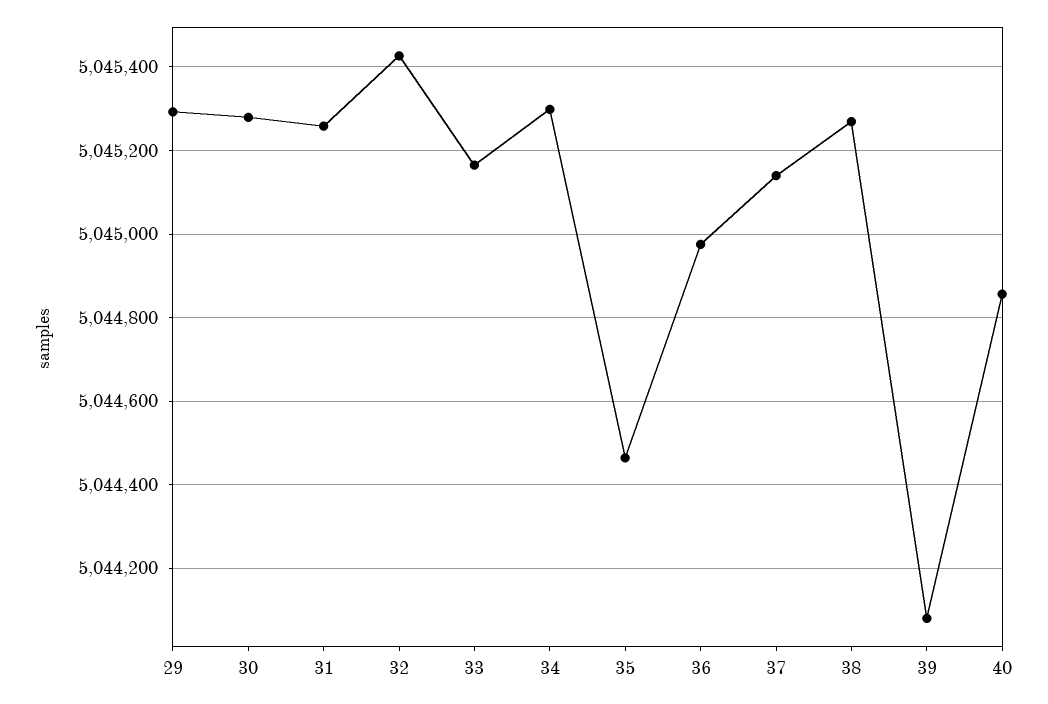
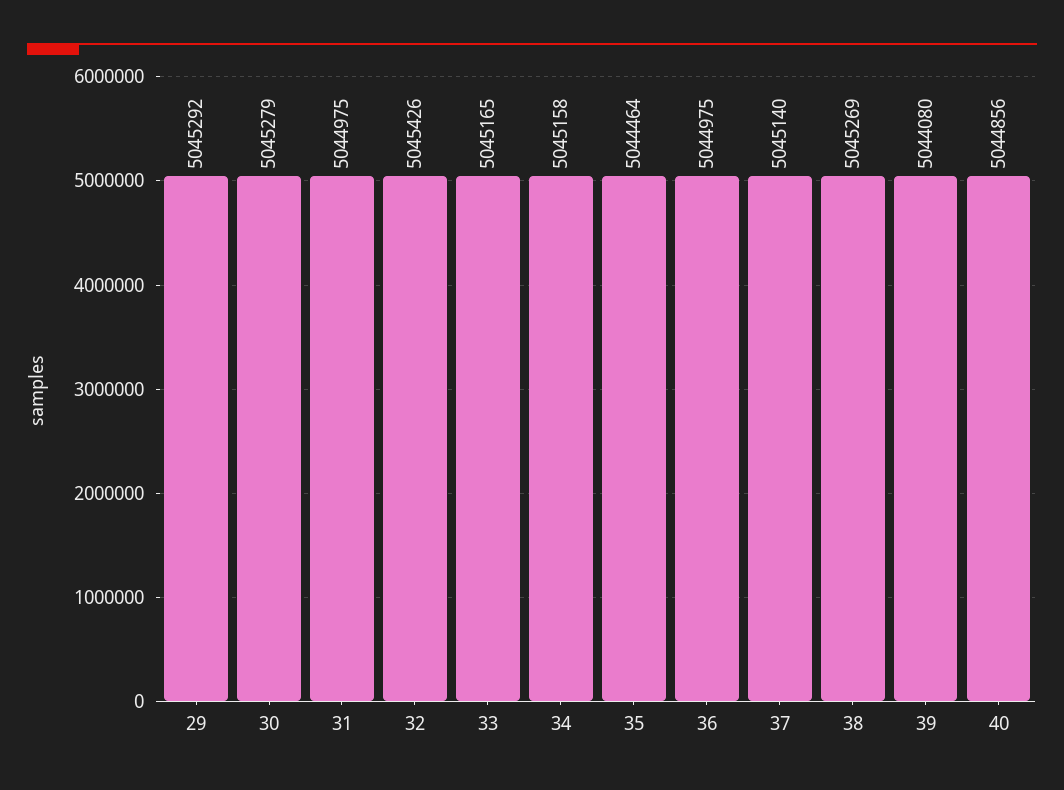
31: 5045260 -> 5044975
34: 5045300 -> 5045158

